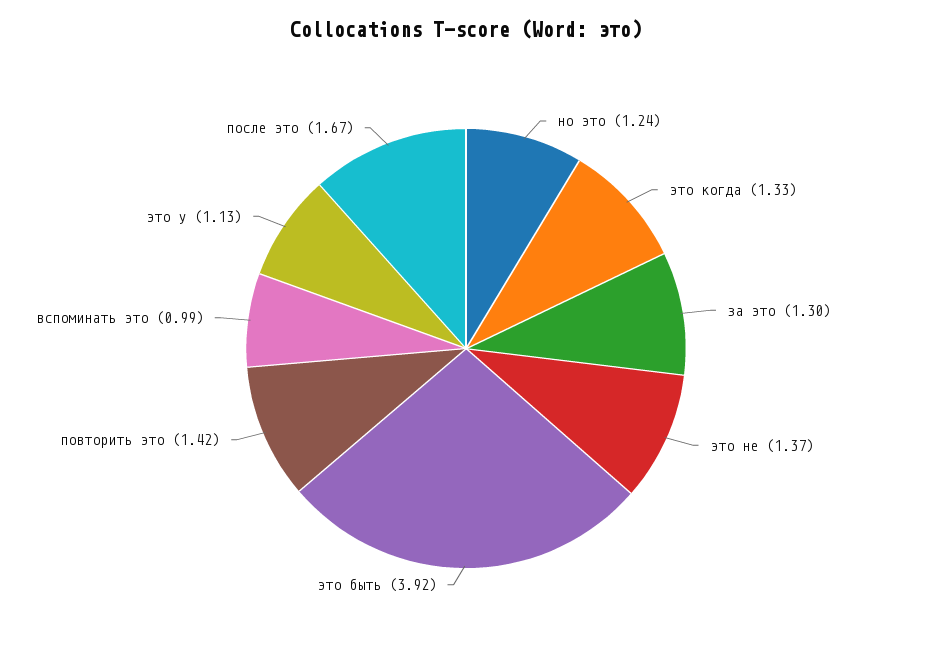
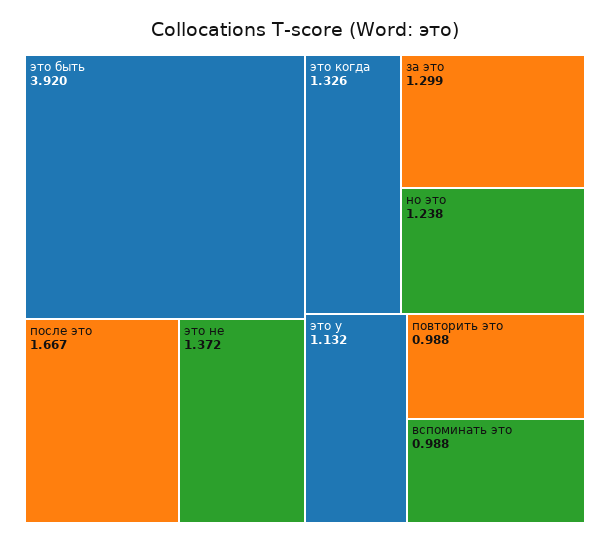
повторить это: 1.42 -> 0.988

